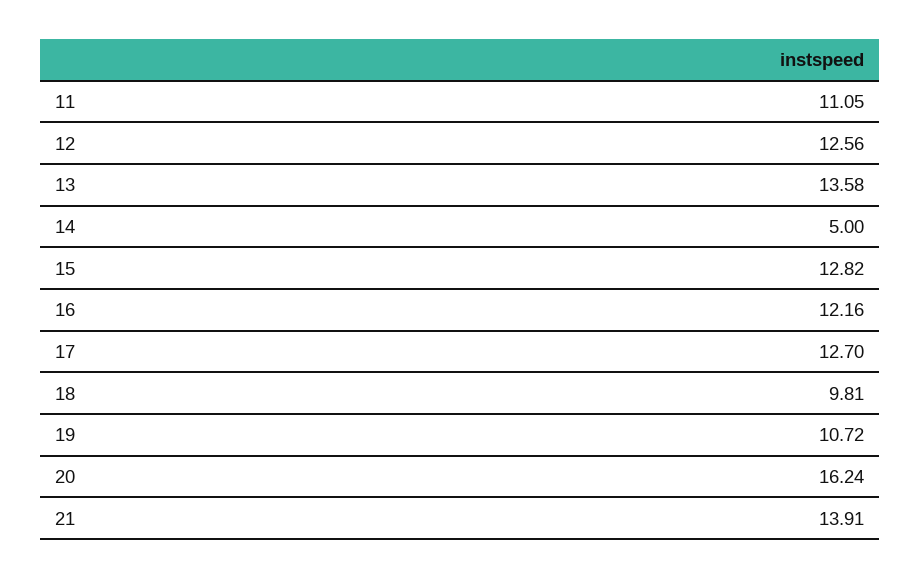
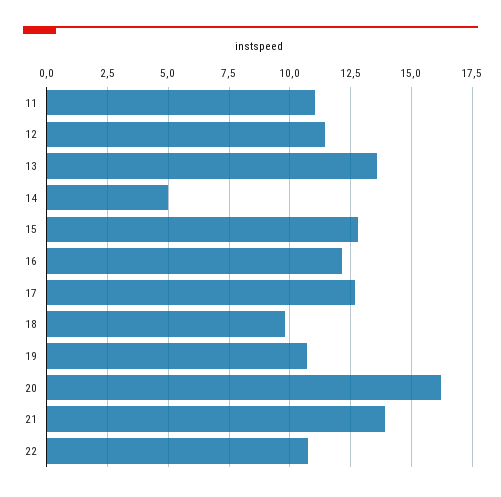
12: 12.56 -> 11.5
22: none -> 10.75

